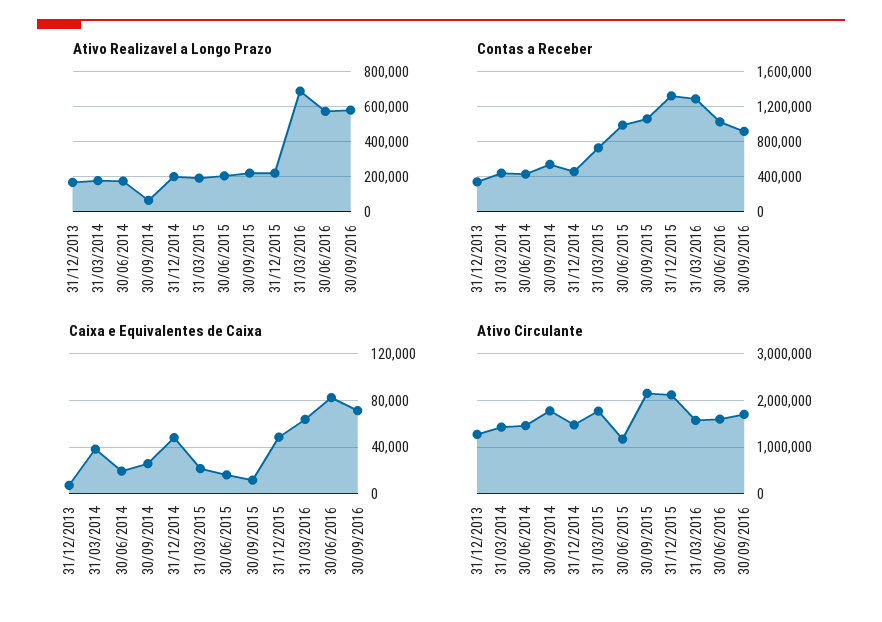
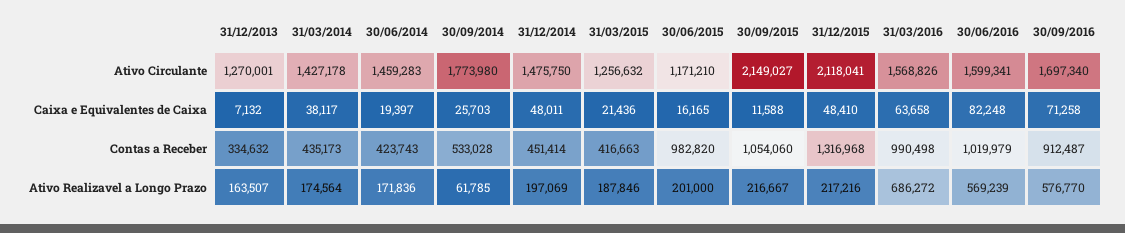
Contas a Receber, 31/03/2015: 700000 -> 416663
Contas a Receber, 31/03/2016: 1300000 -> 990498
Ativo Circulante, 31/03/2015: 1800000 -> 1256632

